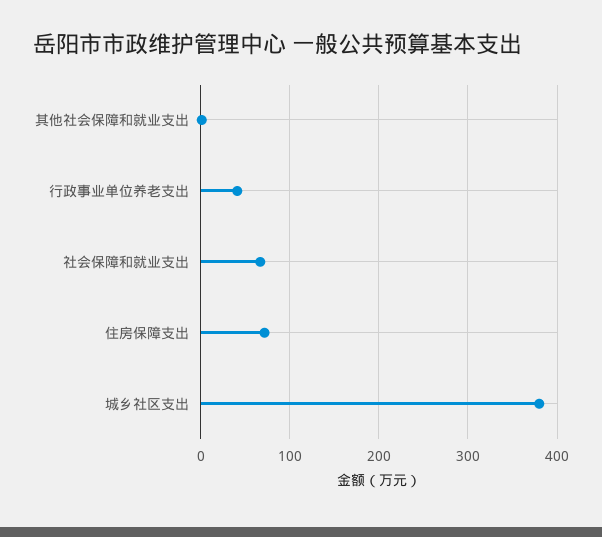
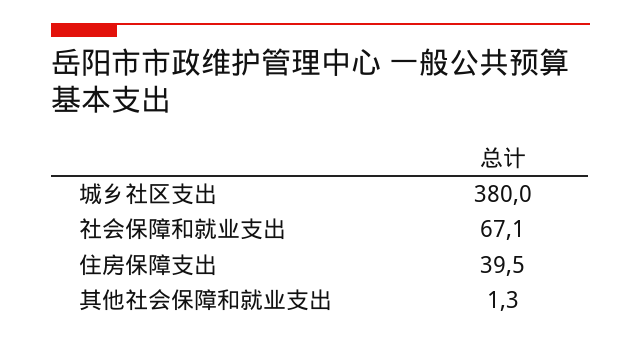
行政事业单位养老支出: 40 -> none
住房保障支出: 70 -> 39.5

